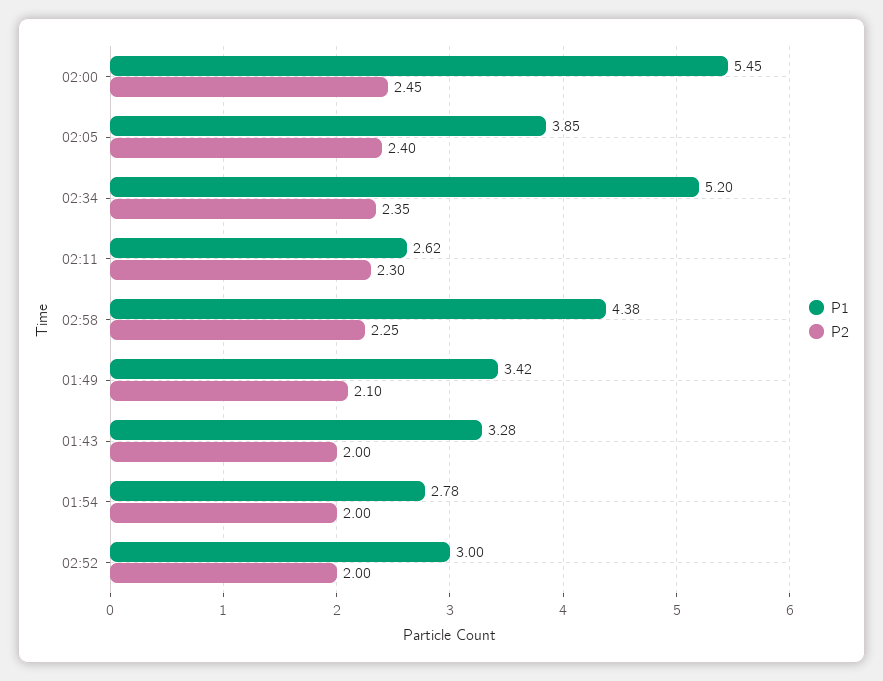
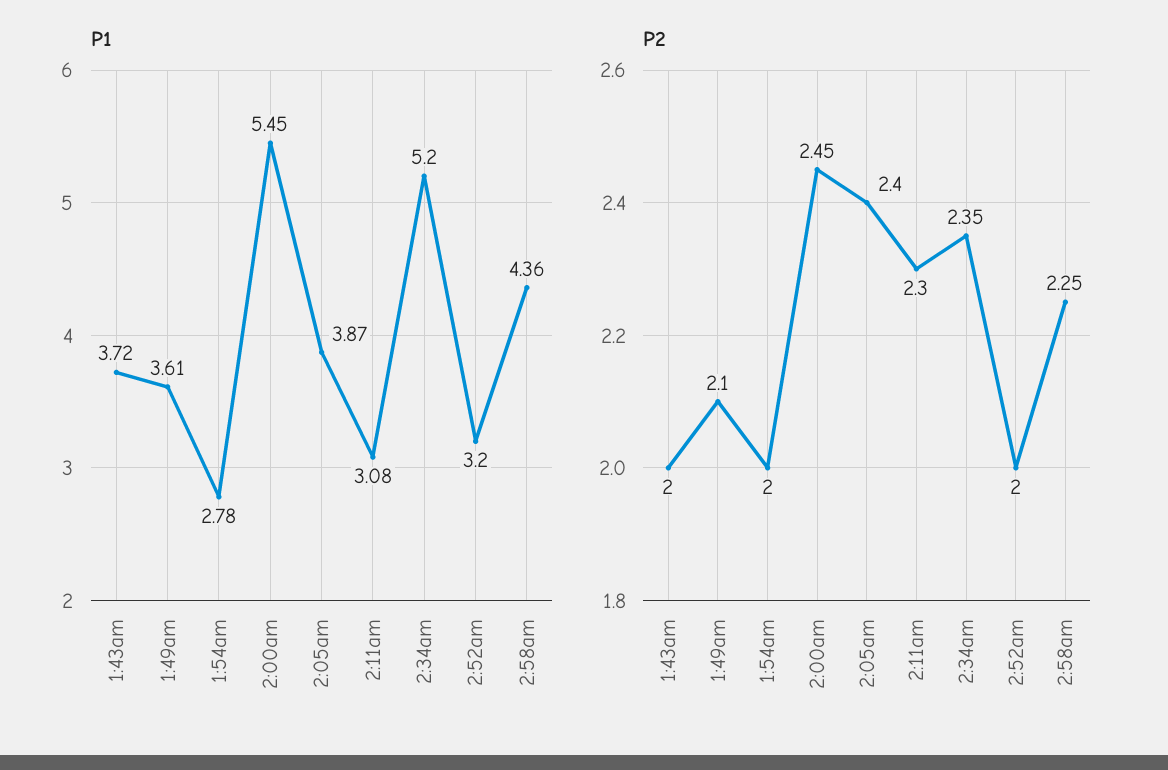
P1, 02:05: 3.85 -> 3.87
P1, 02:11: 2.62 -> 3.08
P1, 02:58: 4.38 -> 4.36
P1, 01:49: 3.42 -> 3.61
P1, 01:43: 3.28 -> 3.72
P1, 02:52: 3 -> 3.2

